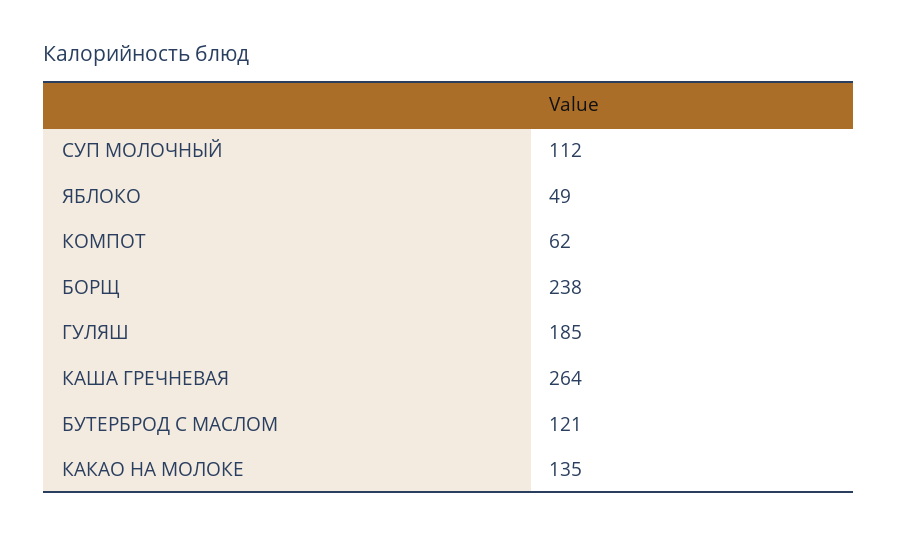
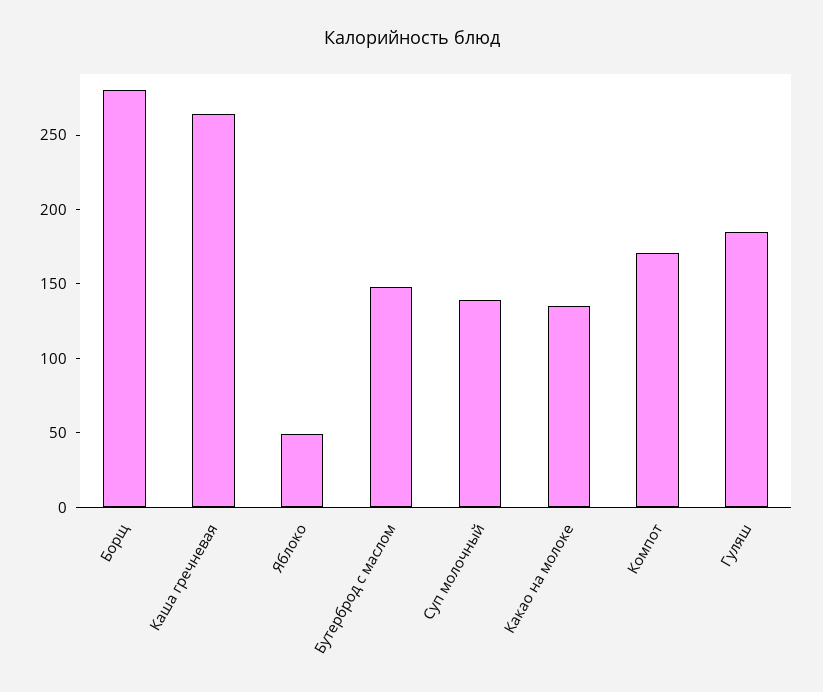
СУП МОЛОЧНЫЙ: 112 -> 140
КОМПОТ: 62 -> 170
БОРЩ: 238 -> 280
БУТЕРБРОД С МАСЛОМ: 121 -> 150

